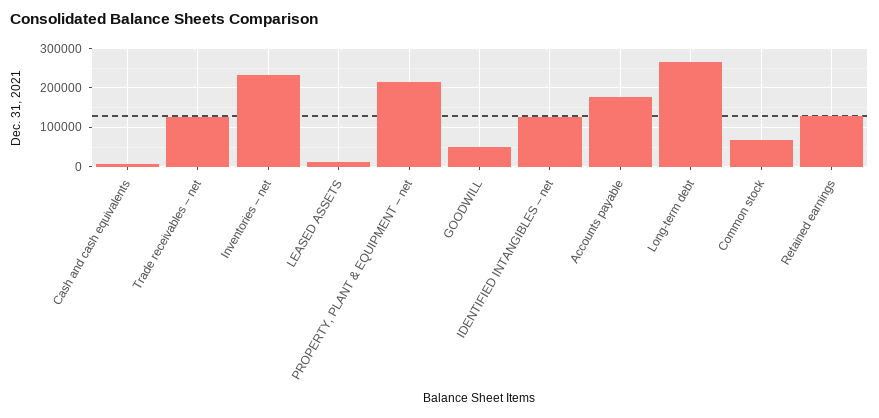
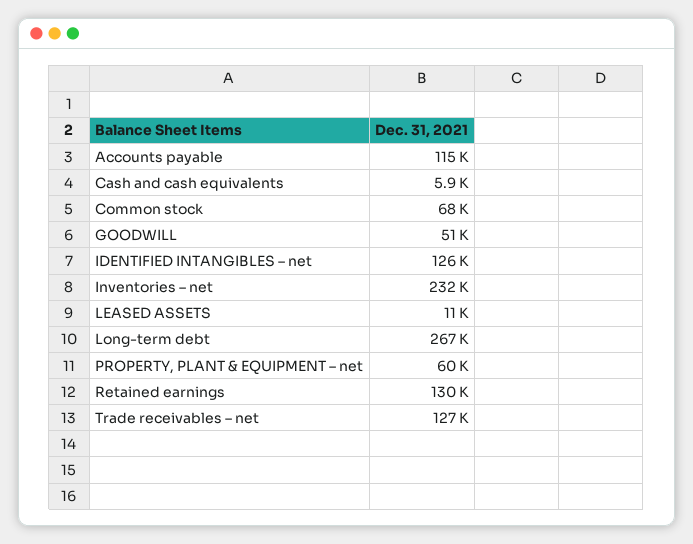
PROPERTY, PLANT & EQUIPMENT – net: 220000 -> 60000
Accounts payable: 180000 -> 115000

